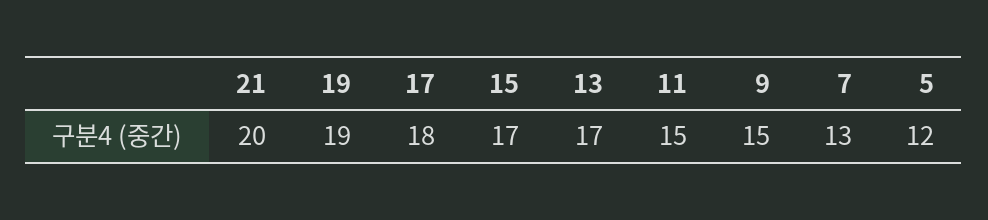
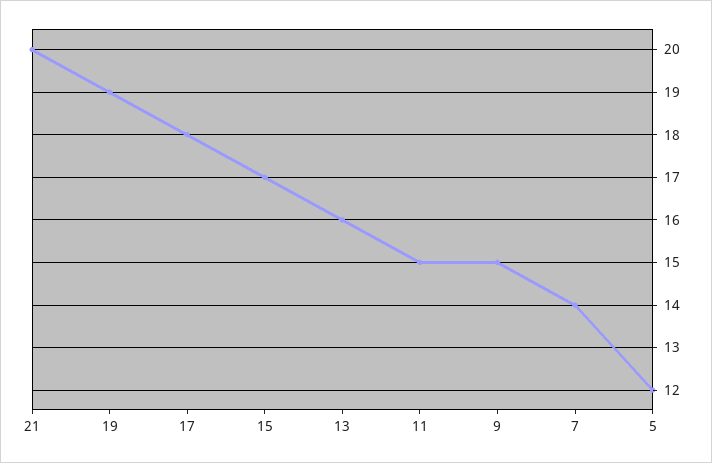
13: 17 -> 16
7: 13 -> 14

